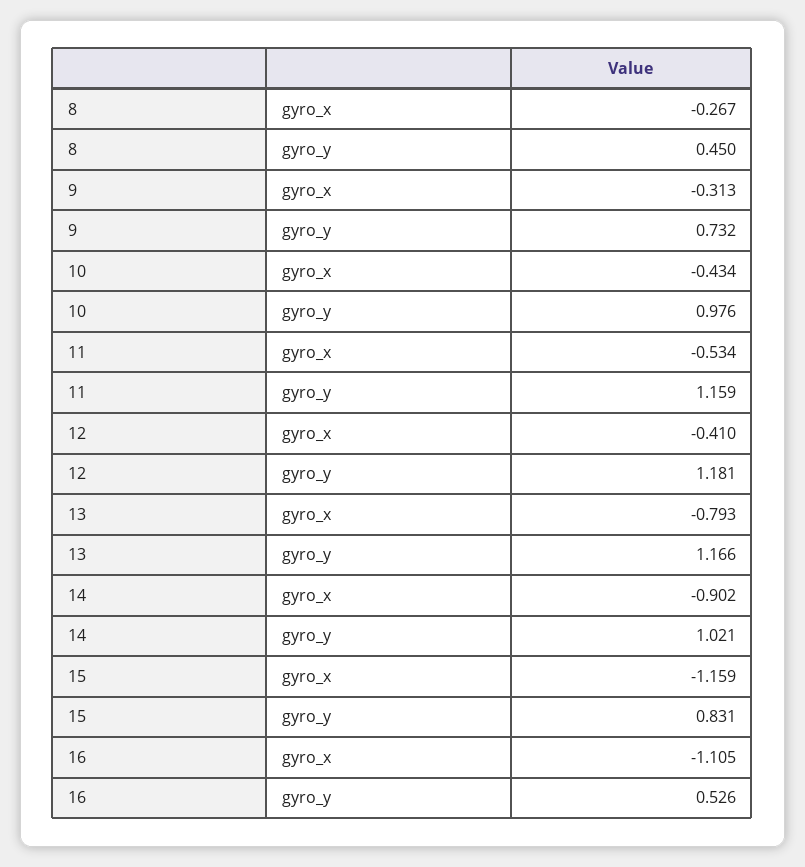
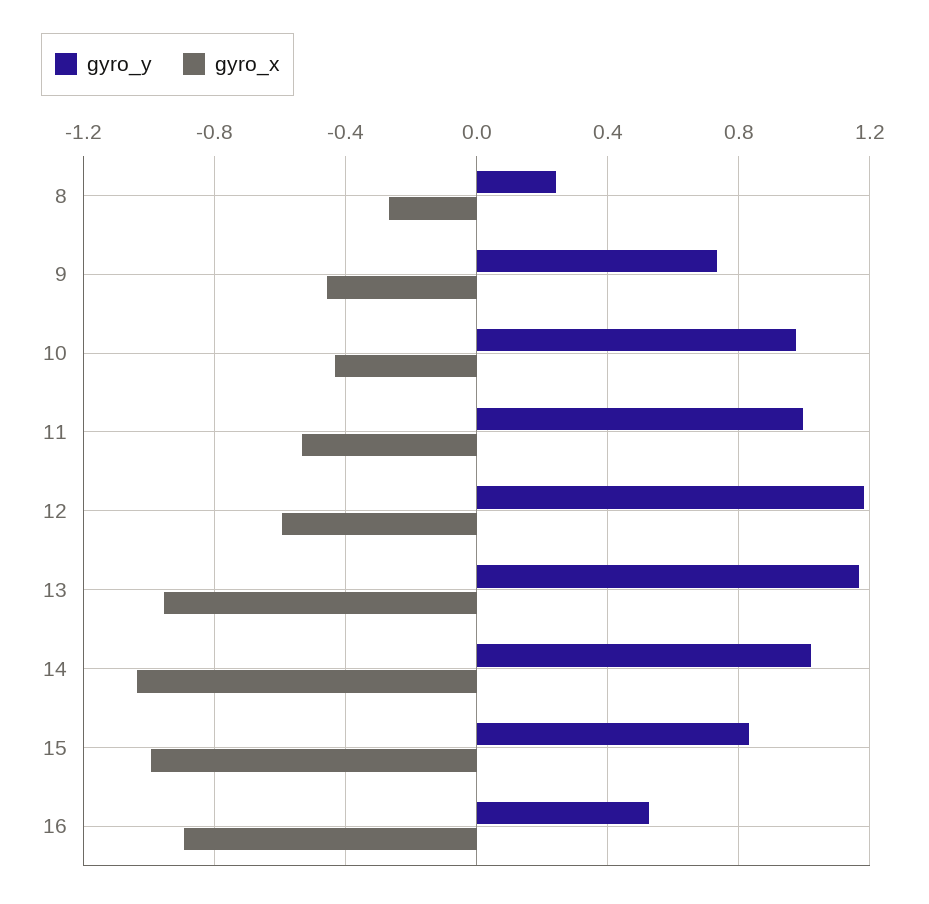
gyro_y, 8: 0.45 -> 0.25
gyro_x, 9: -0.313 -> -0.45
gyro_y, 11: 1.159 -> 1
gyro_x, 12: -0.41 -> -0.6
gyro_x, 13: -0.793 -> -0.95
gyro_x, 14: -0.902 -> -1.05
gyro_x, 15: -1.159 -> -1
gyro_x, 16: -1.105 -> -0.9

